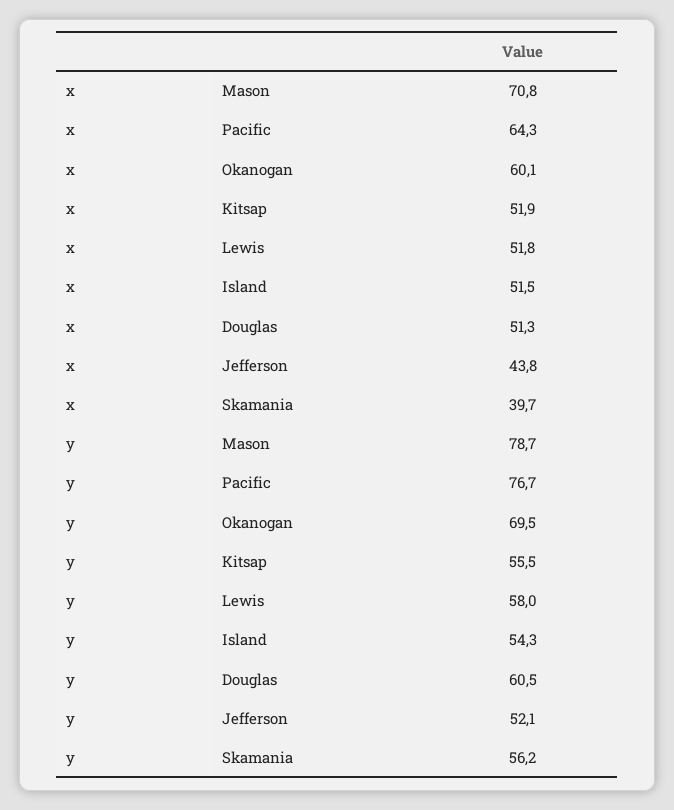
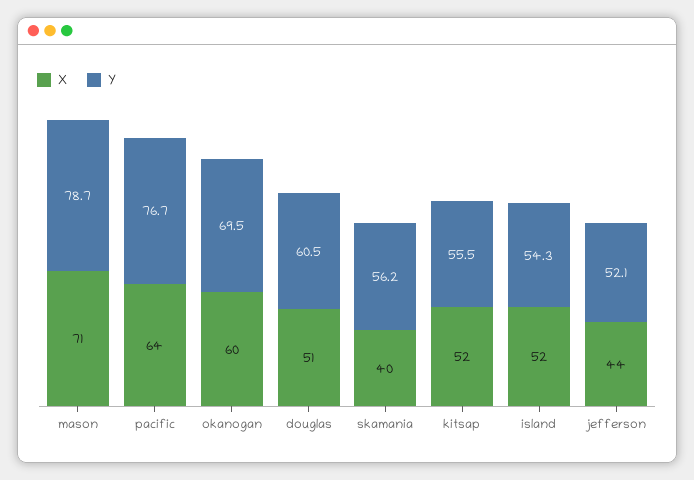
x, Lewis: 51.8 -> none
y, Lewis: 58 -> none

